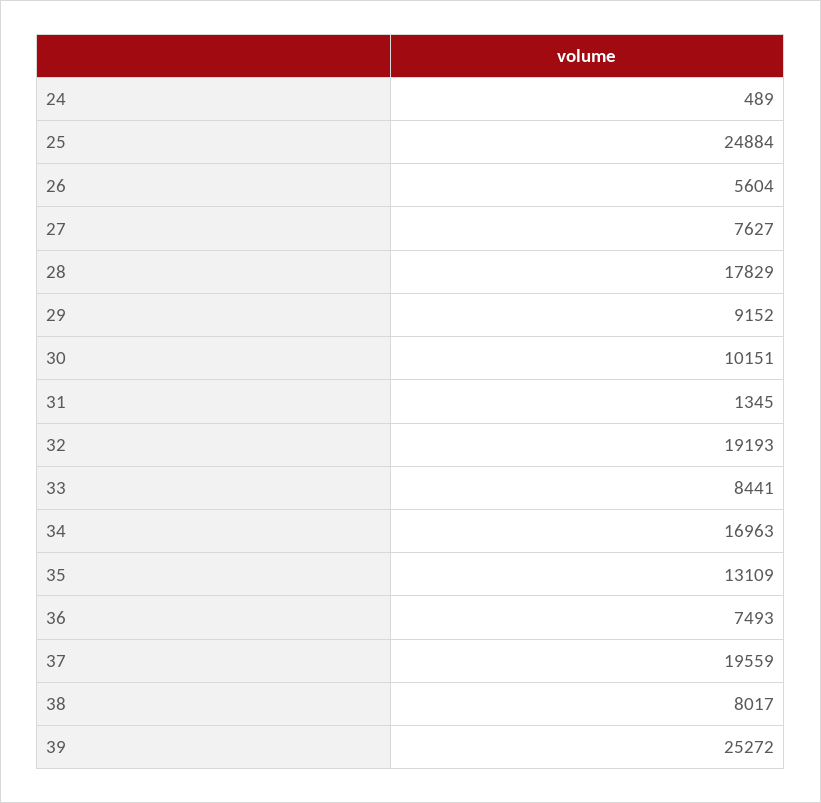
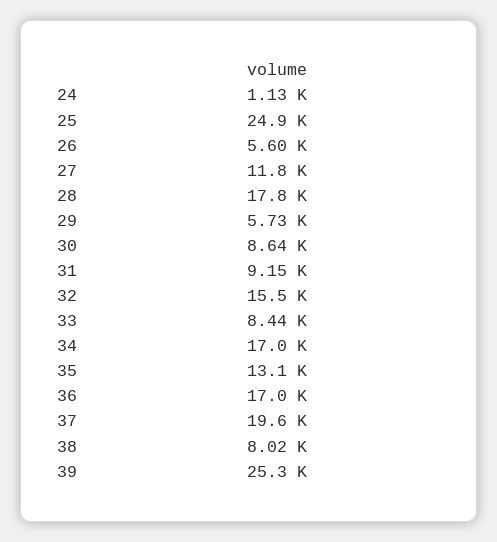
24: 489 -> 1130
27: 7627 -> 11800
29: 9152 -> 5730
30: 10151 -> 8640
31: 1345 -> 9150
32: 19193 -> 15500
36: 7493 -> 17000

